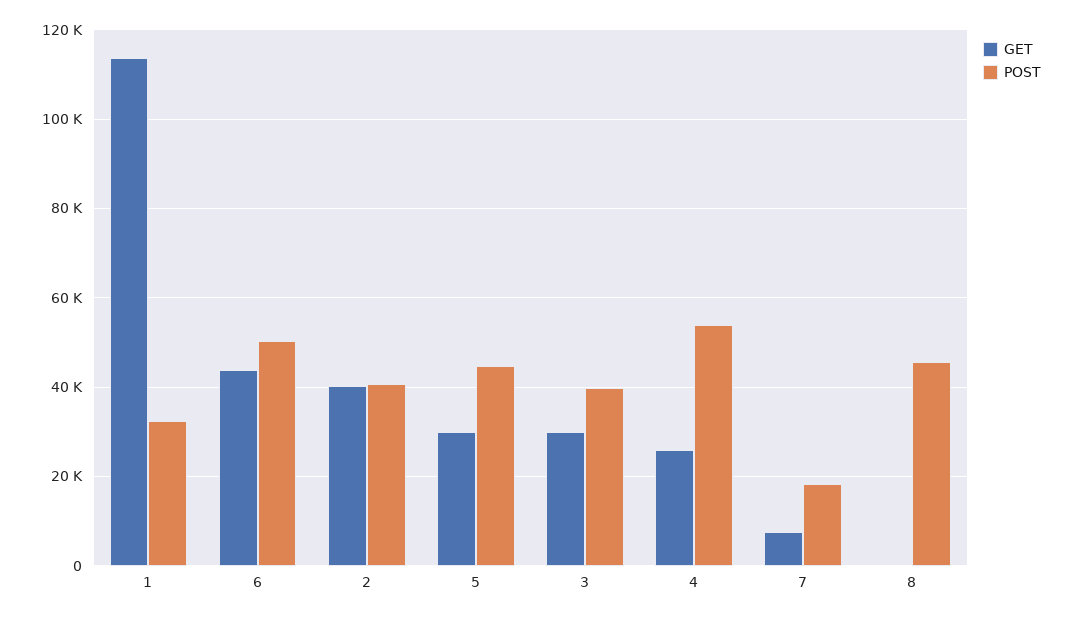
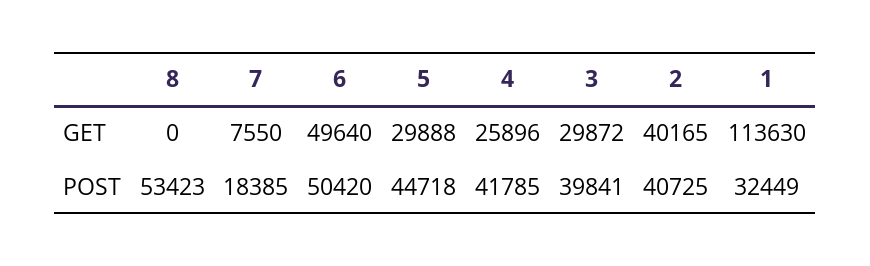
GET, 6: 44000 -> 49640
POST, 4: 54000 -> 41785
POST, 8: 46000 -> 53423

